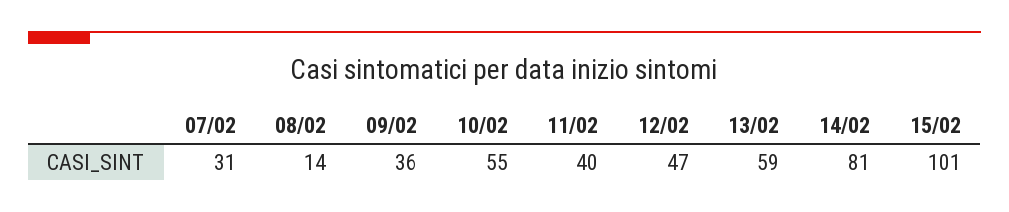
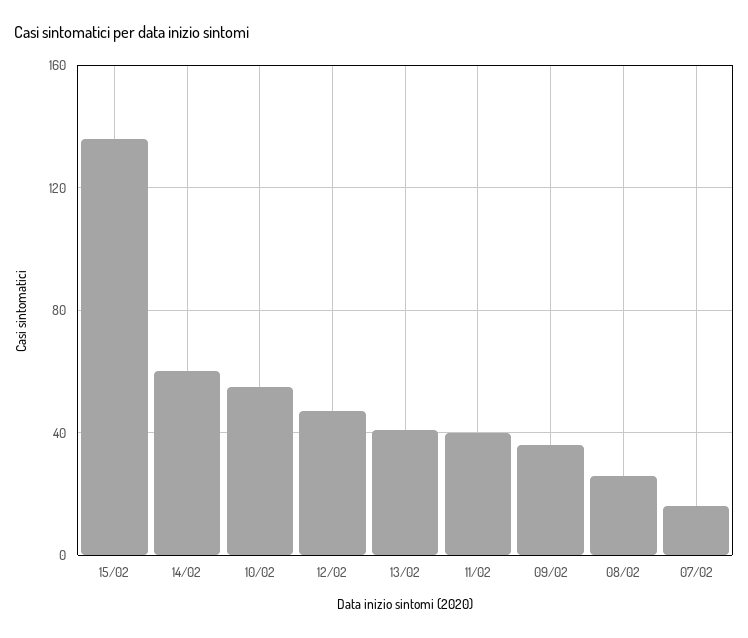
07/02: 31 -> 15
08/02: 14 -> 25
13/02: 59 -> 40
14/02: 81 -> 60
15/02: 101 -> 135

